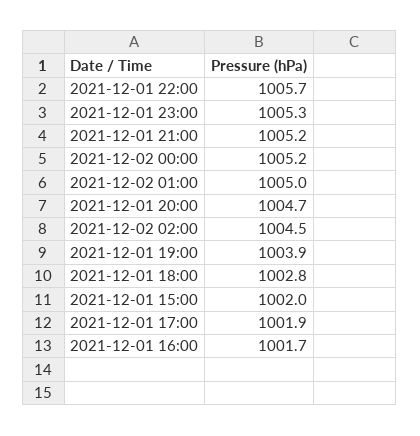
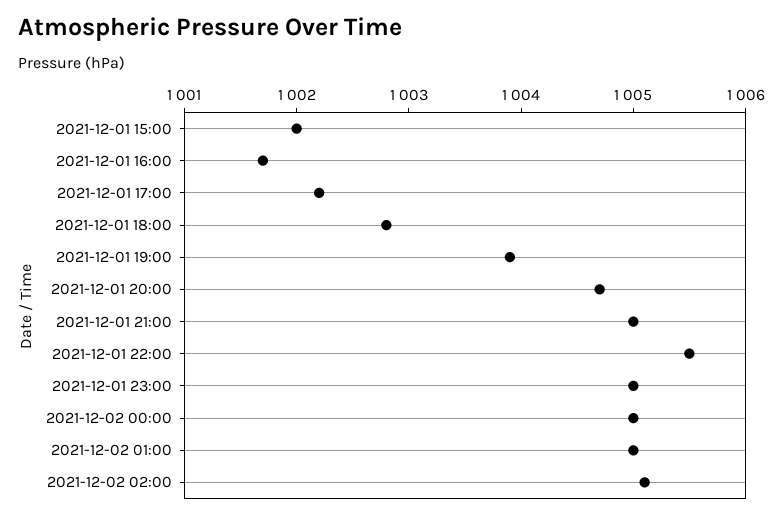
2021-12-01 22:00: 1005.7 -> 1005.5
2021-12-01 23:00: 1005.3 -> 1005
2021-12-01 21:00: 1005.2 -> 1005
2021-12-02 00:00: 1005.2 -> 1005
2021-12-02 02:00: 1004.5 -> 1005.1
2021-12-01 17:00: 1001.9 -> 1002.2

